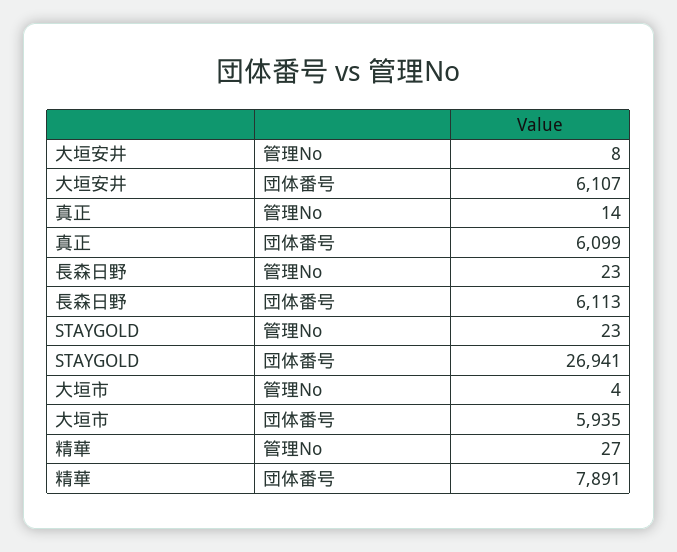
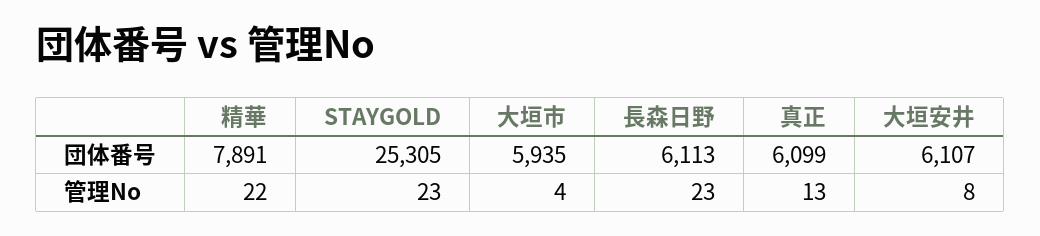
真正, 管理No: 14 -> 13
STAYGOLD, 団体番号: 26941 -> 25305
精華, 管理No: 27 -> 22

